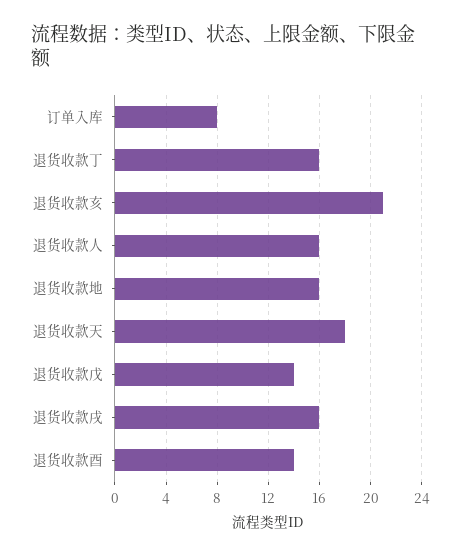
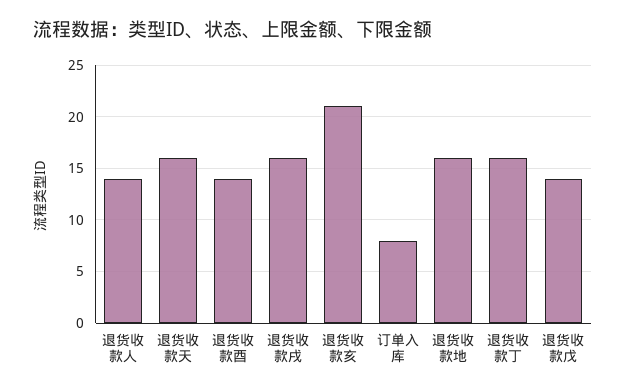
退货收款人: 16 -> 14
退货收款天: 18 -> 16

